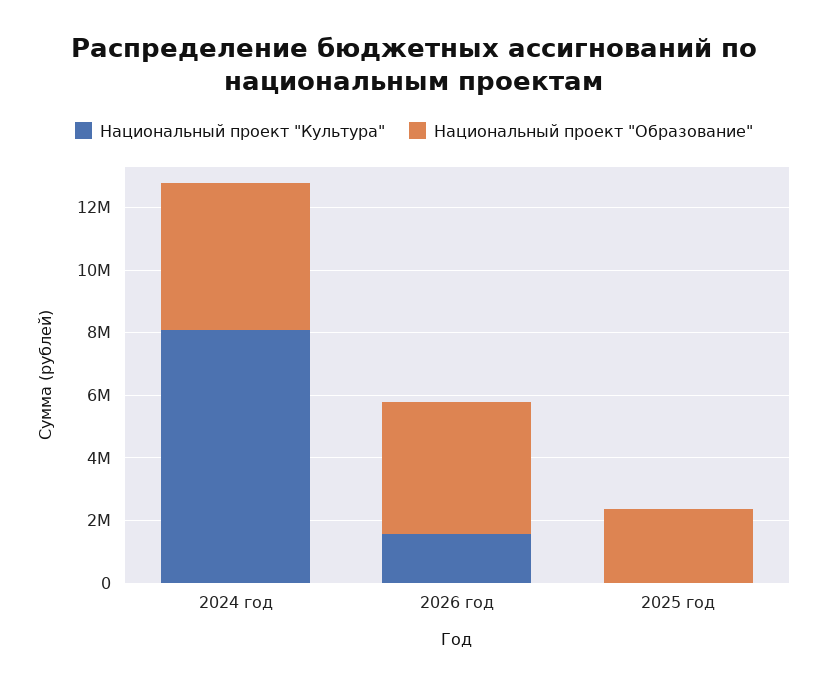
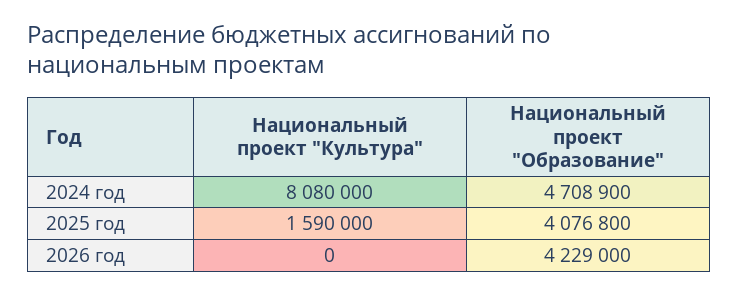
Национальный проект "Культура", 2026 год: 1500000 -> 0
Национальный проект "Культура", 2025 год: 0 -> 1590000
Национальный проект "Образование", 2025 год: 2500000 -> 4076800

